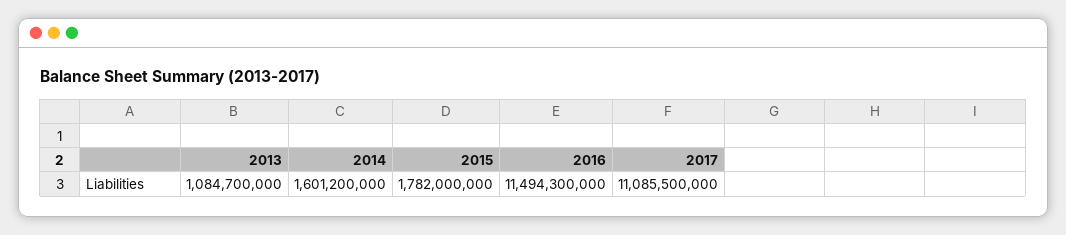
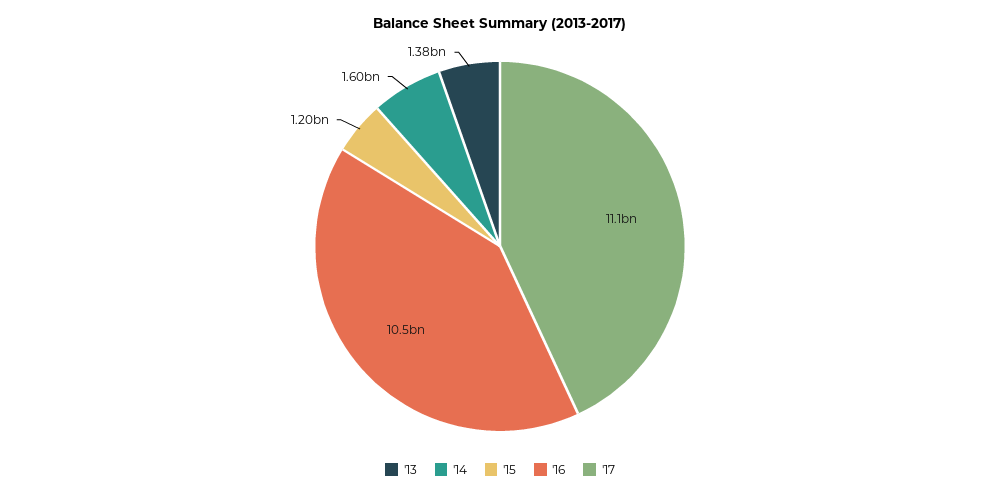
2013: 1084700000 -> 1380000000
2015: 1782000000 -> 1200000000
2016: 11494300000 -> 10500000000

